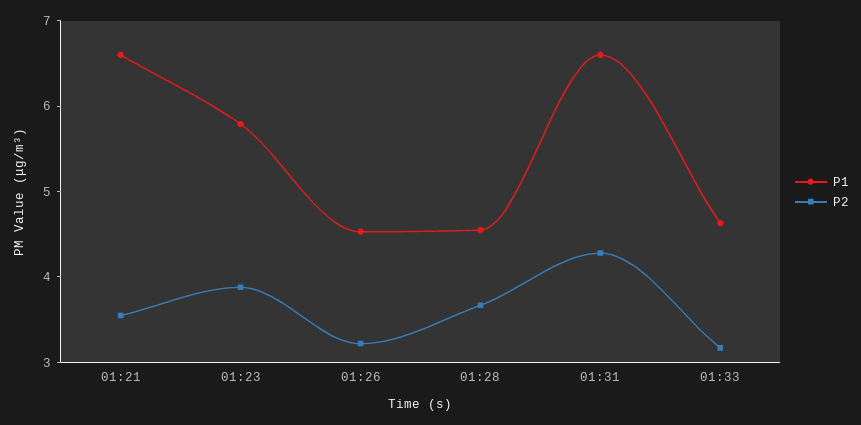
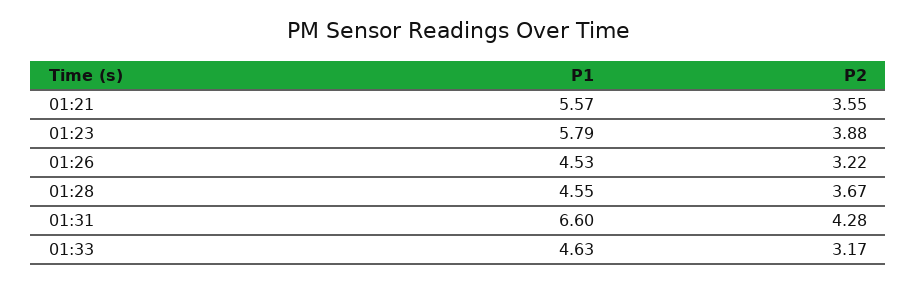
P1, 01:21: 6.6 -> 5.57

